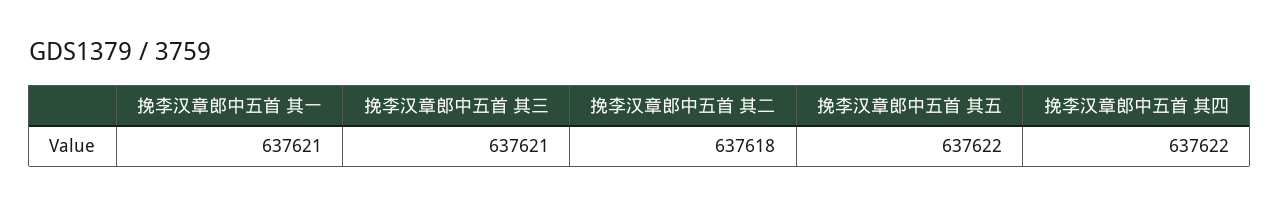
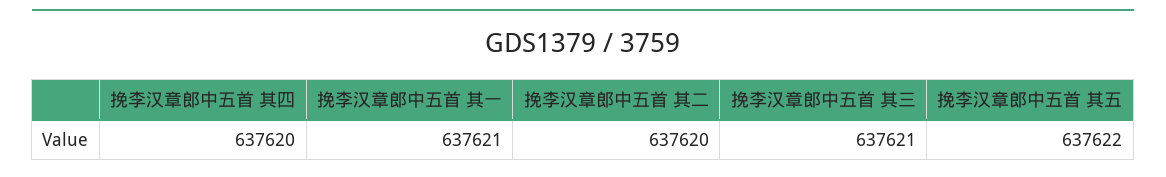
挽李汉章郎中五首 其二: 637618 -> 637620
挽李汉章郎中五首 其四: 637622 -> 637620

